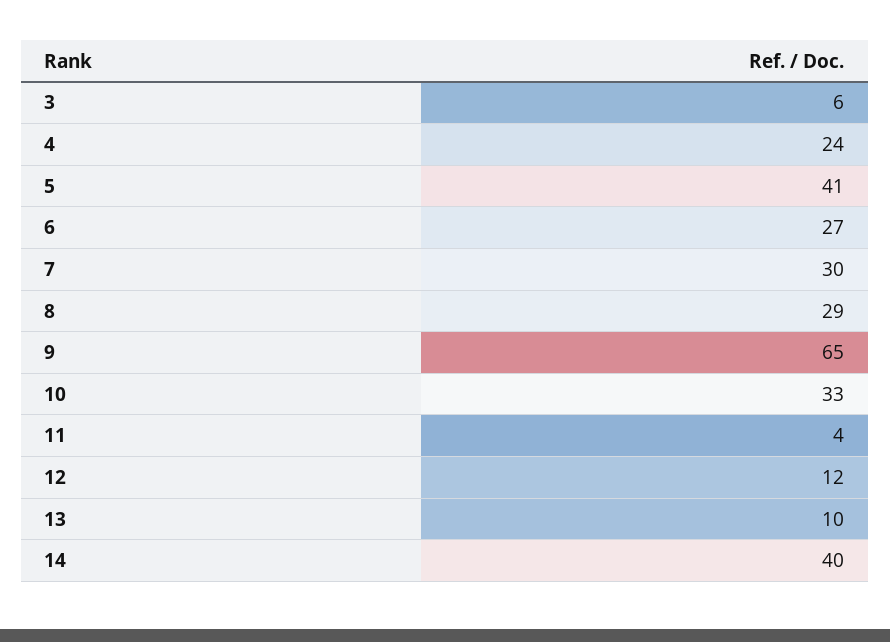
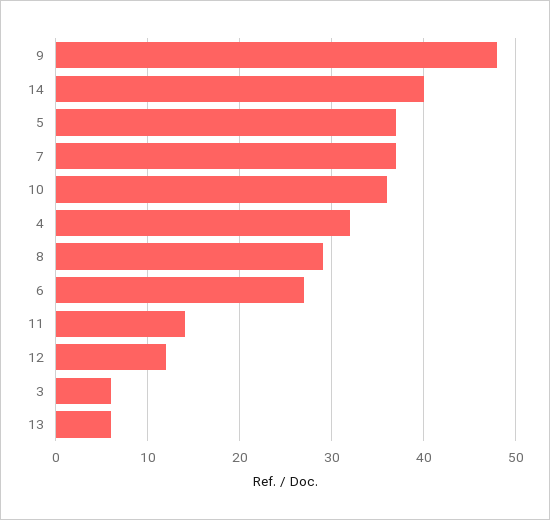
4: 24 -> 32
5: 41 -> 37
7: 30 -> 37
9: 65 -> 48
10: 33 -> 36
11: 4 -> 14
13: 10 -> 6

